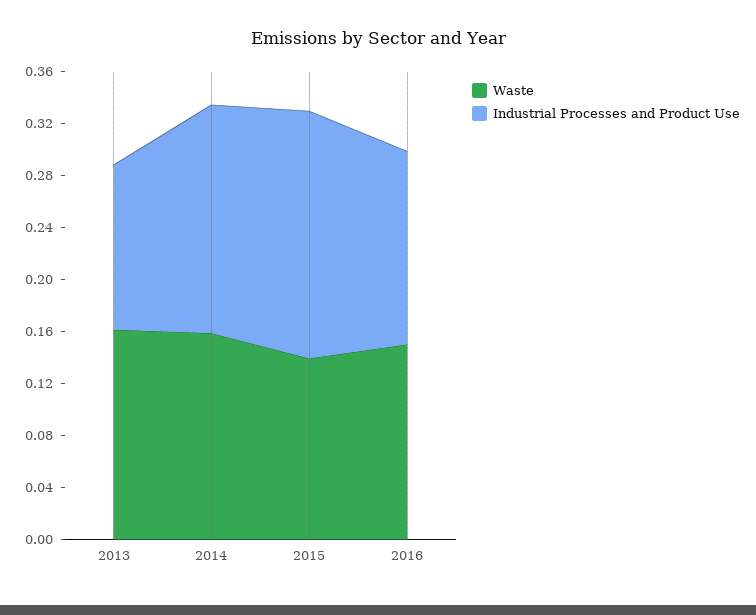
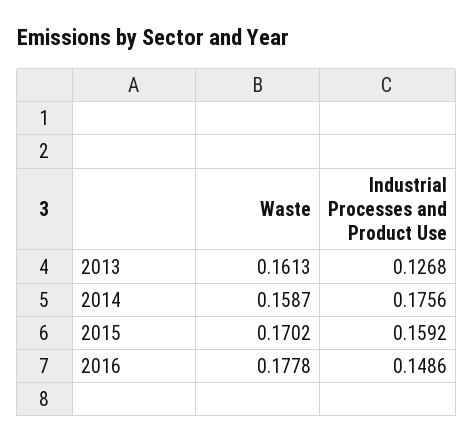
Waste, 2015: 0.14 -> 0.1702
Industrial Processes and Product Use, 2015: 0.19 -> 0.1592
Waste, 2016: 0.15 -> 0.1778

